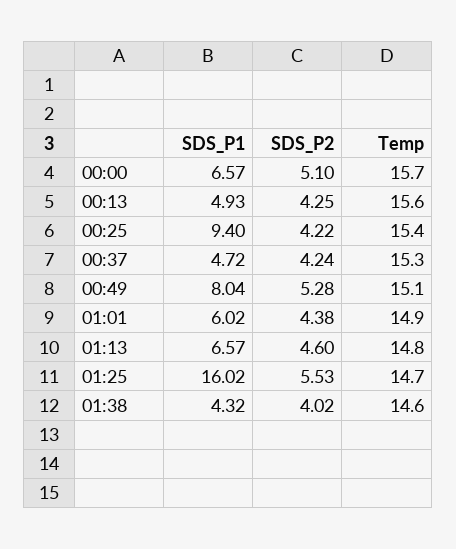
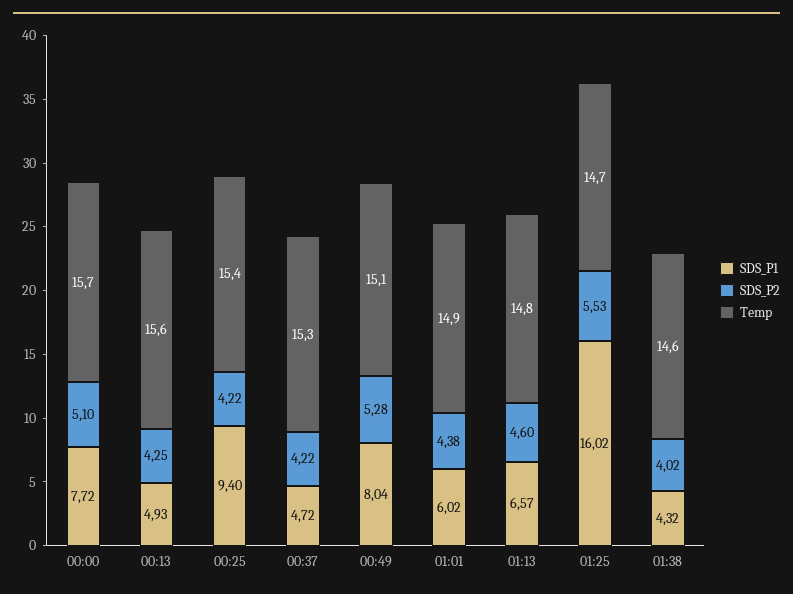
SDS_P1, 00:00: 6.57 -> 7.72
SDS_P2, 00:37: 4.24 -> 4.22

